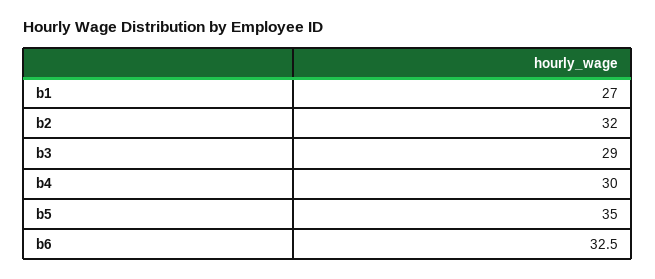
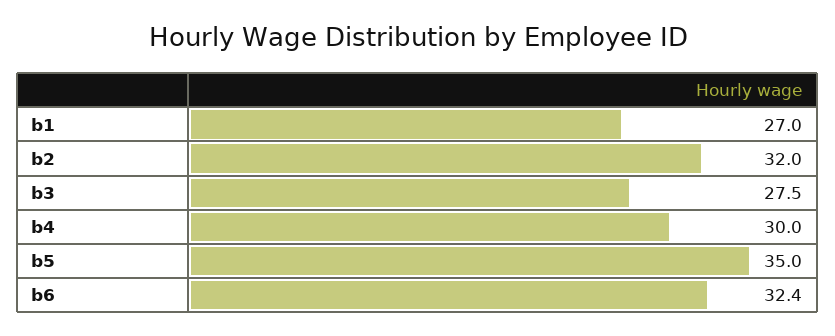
b3: 29 -> 27.5
b6: 32.5 -> 32.4

